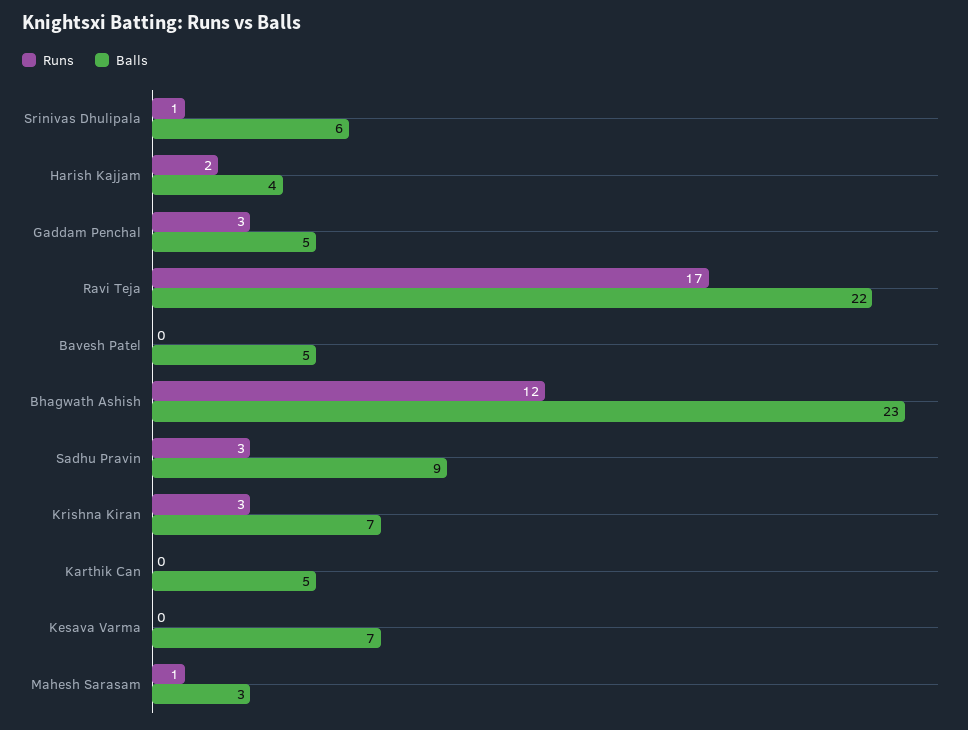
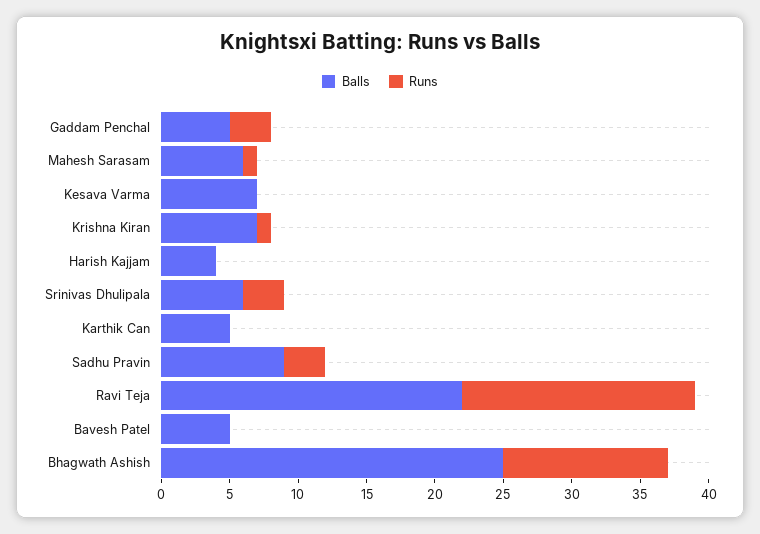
Runs, Srinivas Dhulipala: 1 -> 3
Runs, Harish Kajjam: 2 -> 0
Balls, Bhagwath Ashish: 23 -> 25
Runs, Krishna Kiran: 3 -> 1
Balls, Mahesh Sarasam: 3 -> 6

